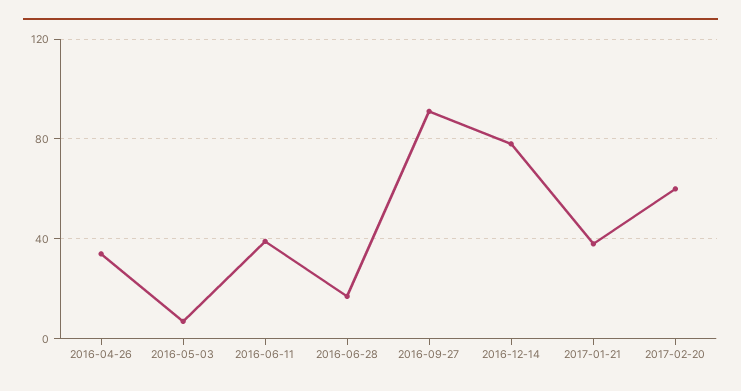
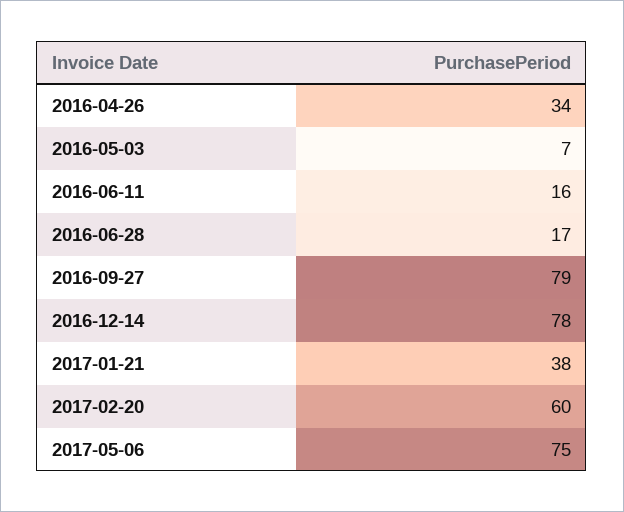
2016-06-11: 40 -> 16
2016-09-27: 90 -> 79
2017-05-06: none -> 75

